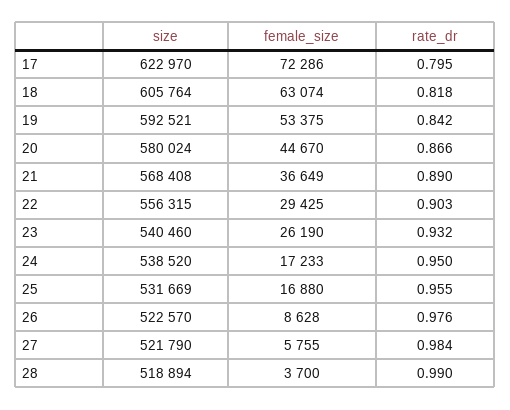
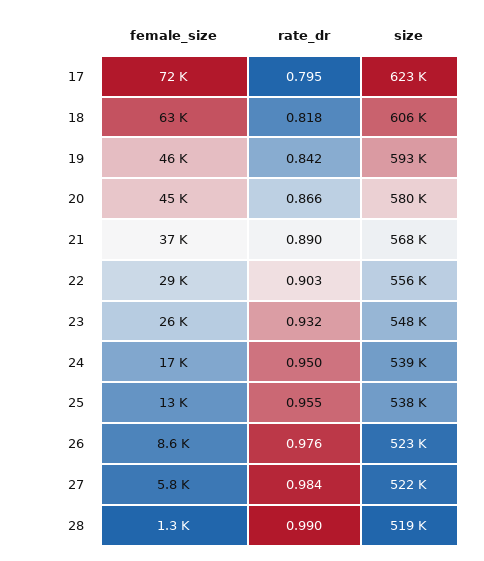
female_size, 19: 53375 -> 46000
size, 23: 540460 -> 548000
size, 25: 531669 -> 538000
female_size, 25: 16880 -> 13000
female_size, 28: 3700 -> 1300

